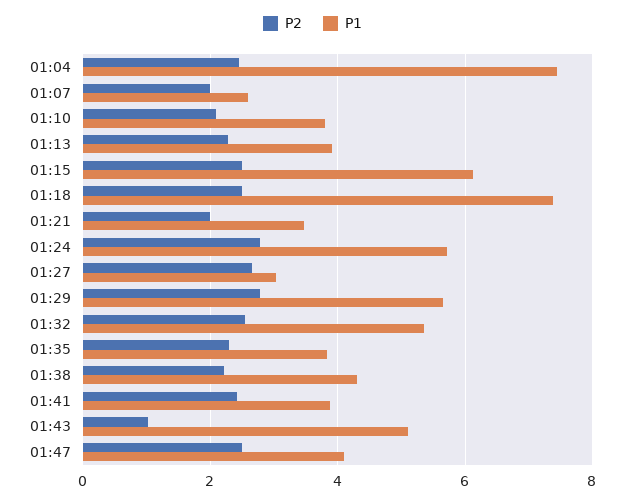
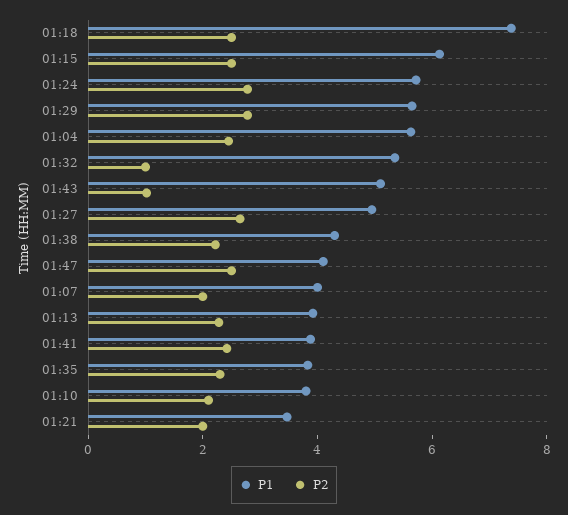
P1, 01:04: 7.4 -> 5.5
P1, 01:07: 2.6 -> 4
P1, 01:27: 3 -> 5
P2, 01:32: 2.6 -> 1

